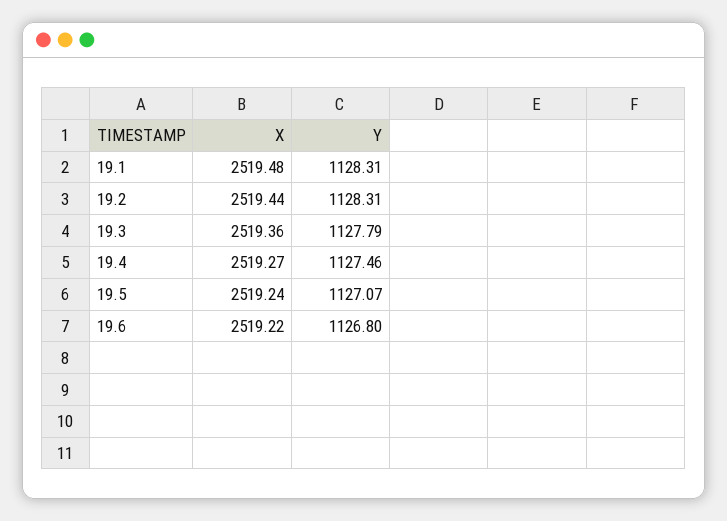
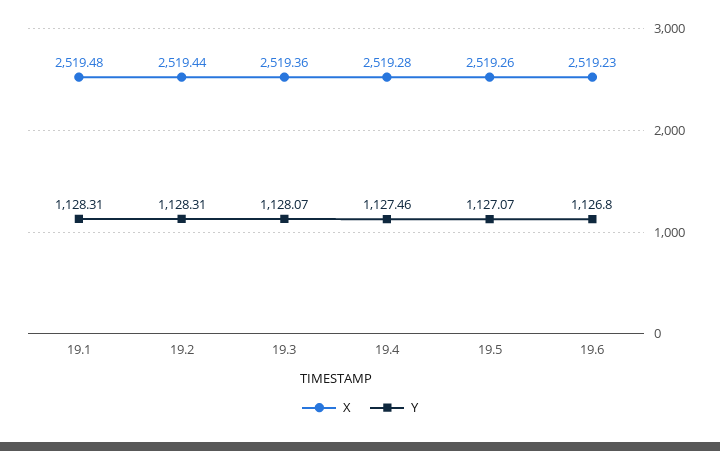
Y, 19.3: 1127.79 -> 1128.07
X, 19.4: 2519.27 -> 2519.28
X, 19.5: 2519.24 -> 2519.26
X, 19.6: 2519.22 -> 2519.23

